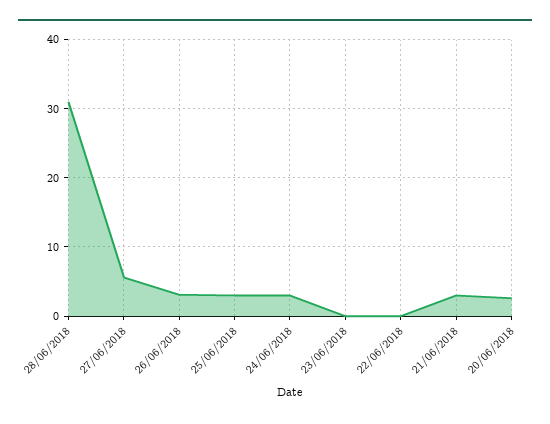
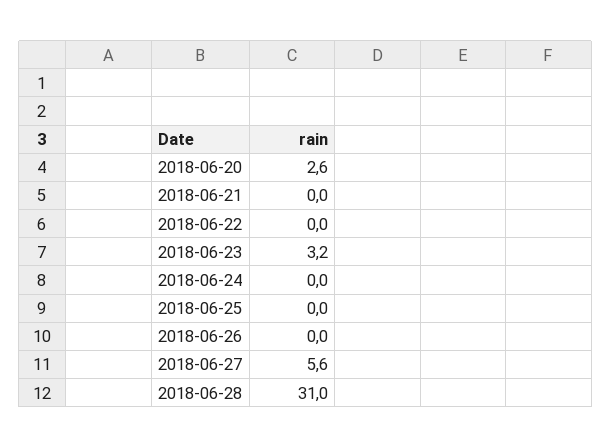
26/06/2018: 3 -> 0
25/06/2018: 3 -> 0
24/06/2018: 3 -> 0
23/06/2018: 0 -> 3.2
21/06/2018: 3 -> 0

